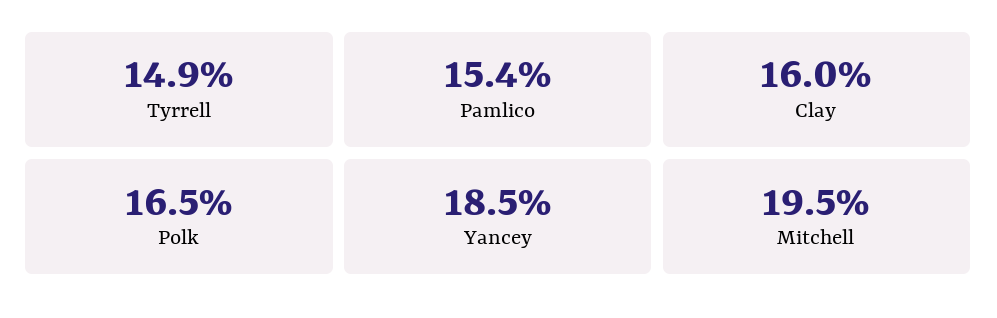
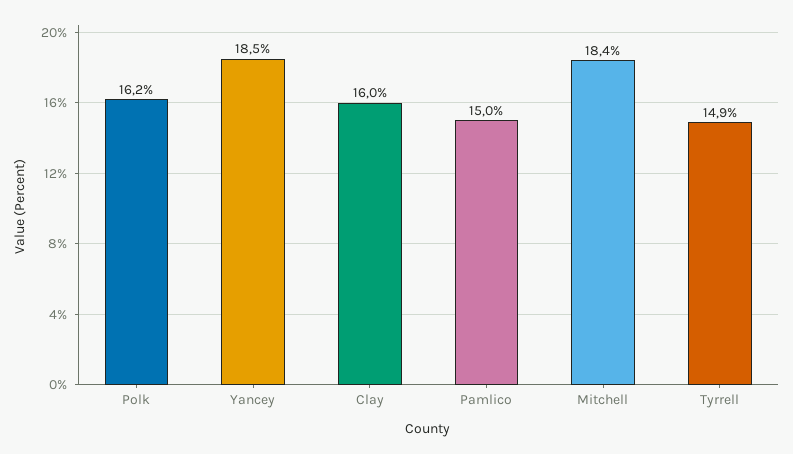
Pamlico: 15.4 -> 15
Polk: 16.5 -> 16.2
Mitchell: 19.5 -> 18.4

